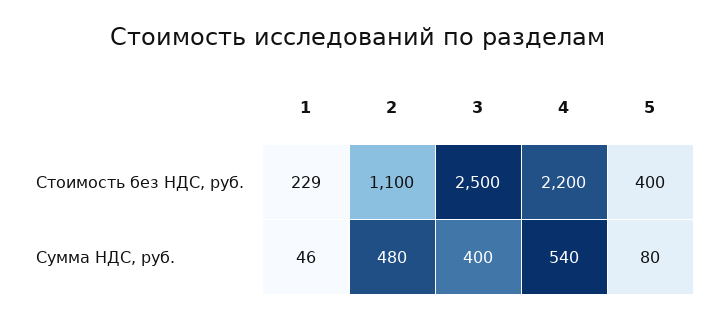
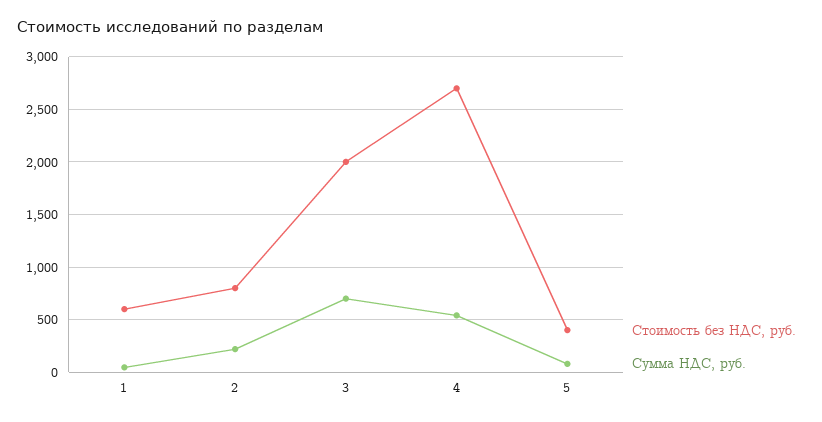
Стоимость без НДС, руб., 1: 229 -> 600
Стоимость без НДС, руб., 2: 1100 -> 800
Стоимость без НДС, руб., 3: 2500 -> 2000
Стоимость без НДС, руб., 4: 2200 -> 2700
Сумма НДС, руб., 2: 480 -> 200
Сумма НДС, руб., 3: 400 -> 700

